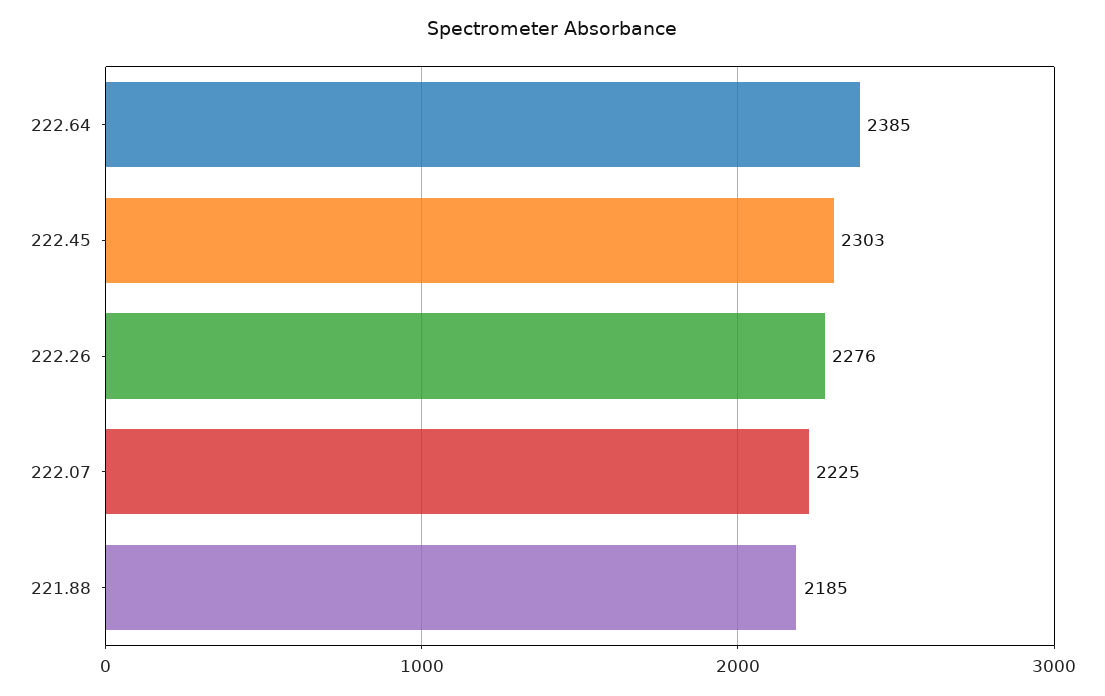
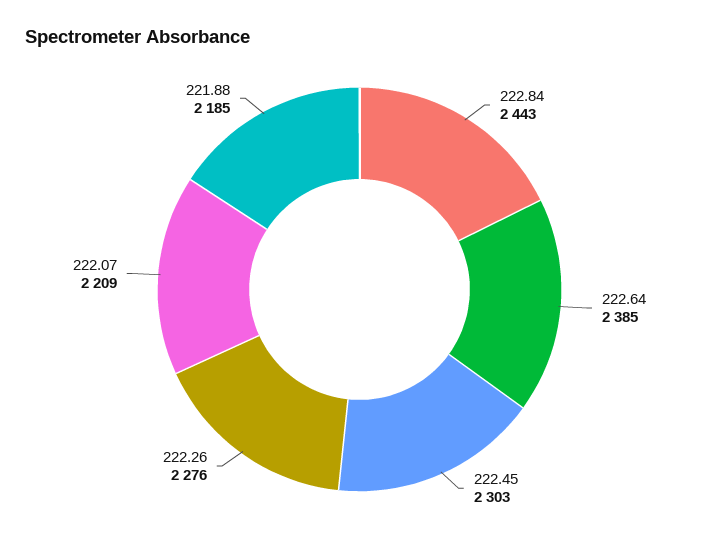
222.07: 2225 -> 2209
222.84: none -> 2443

